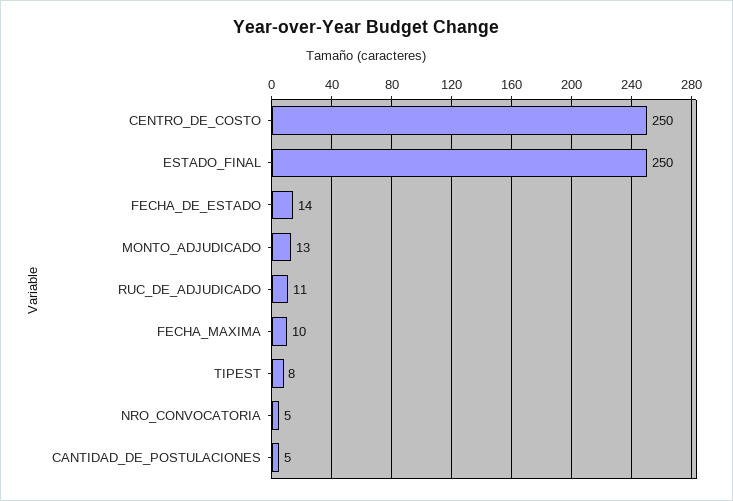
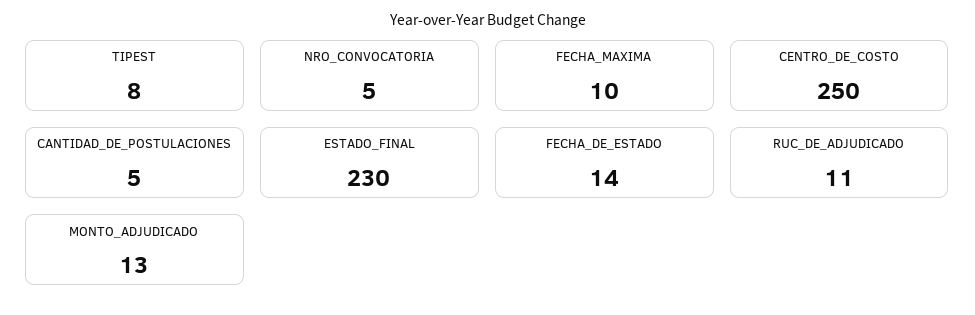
ESTADO_FINAL: 250 -> 230

